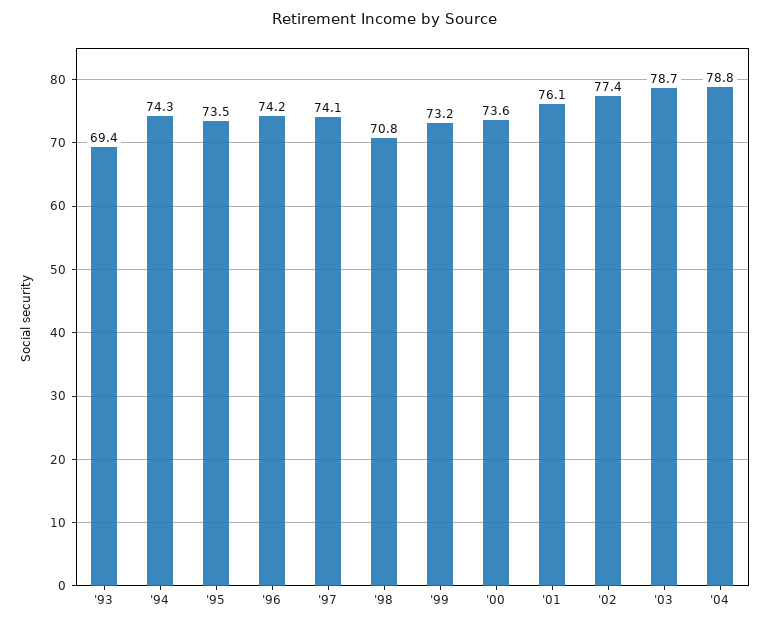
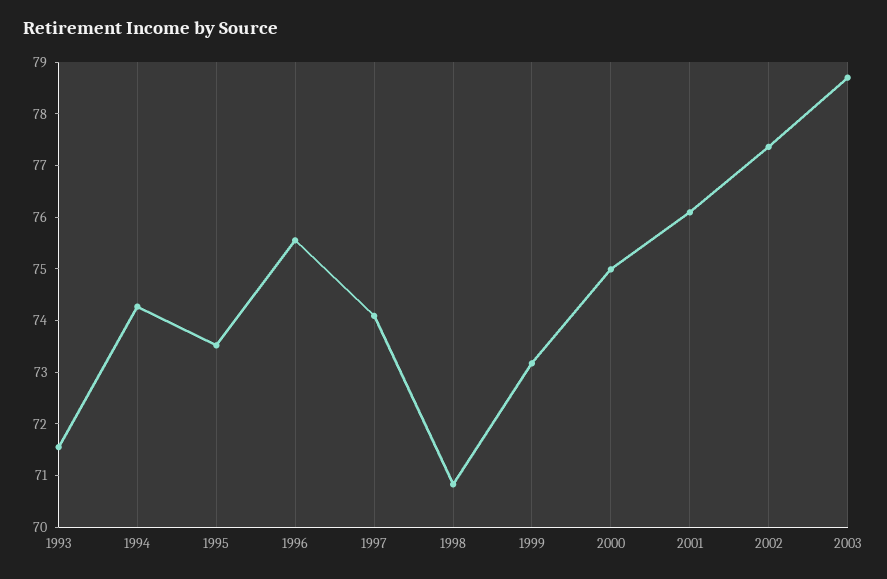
'93: 69.4 -> 71.6
'96: 74.2 -> 75.6
'00: 73.6 -> 75
'04: 78.8 -> none

